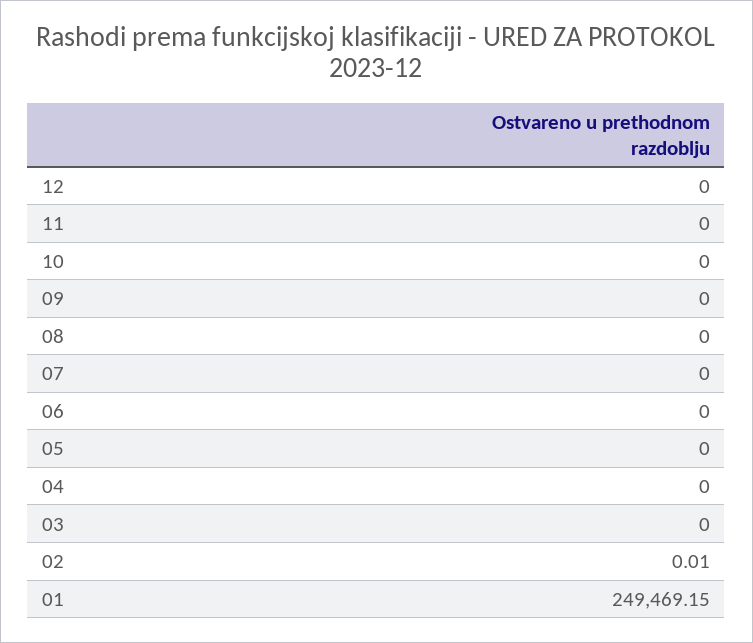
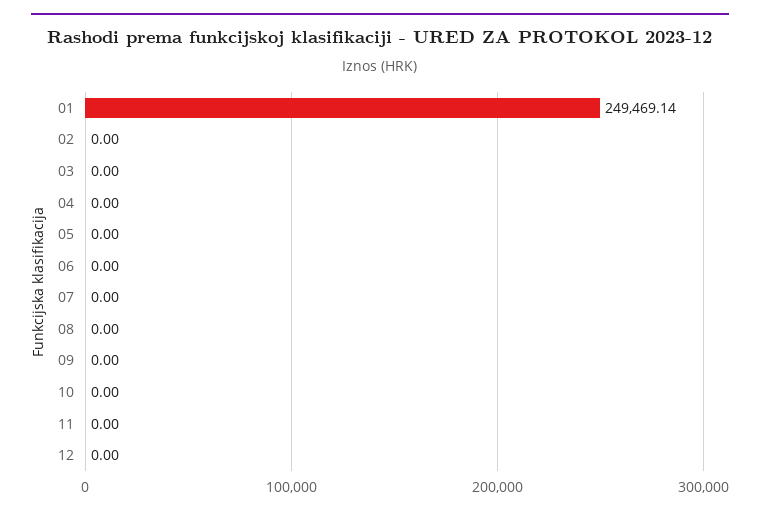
02: 0.01 -> 0
01: 249469.15 -> 249469.14

